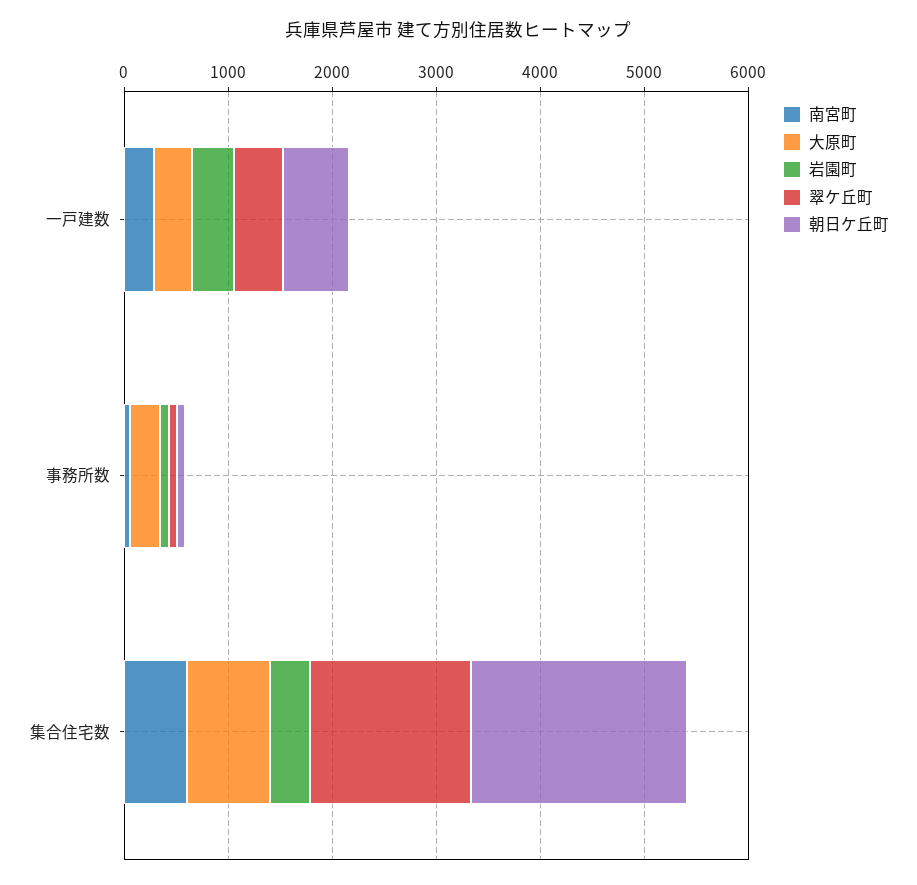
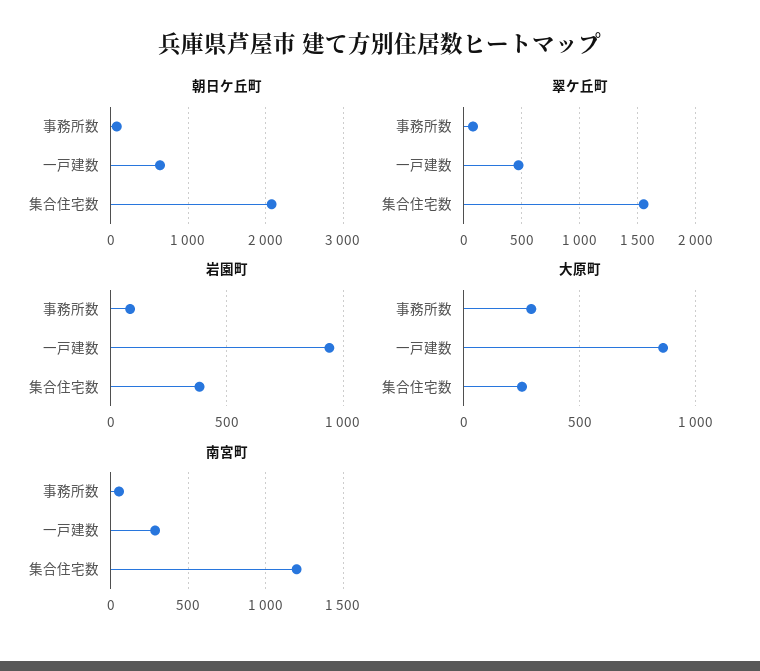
大原町, 一戸建数: 400 -> 850
岩園町, 一戸建数: 400 -> 950
南宮町, 集合住宅数: 600 -> 1200
大原町, 集合住宅数: 800 -> 250

